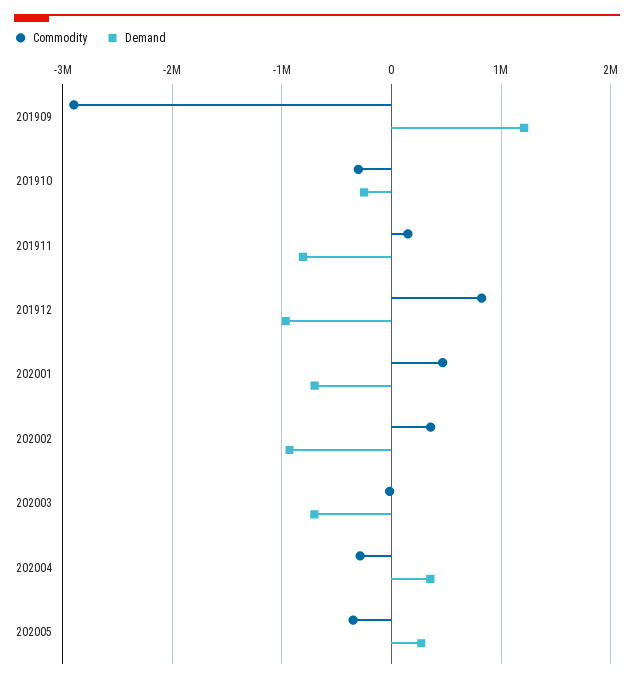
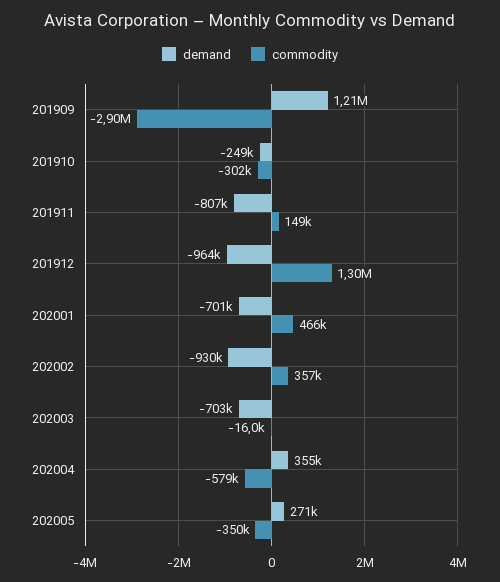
Commodity, 201912: 800000 -> 1300000
Commodity, 202004: -300000 -> -579000

